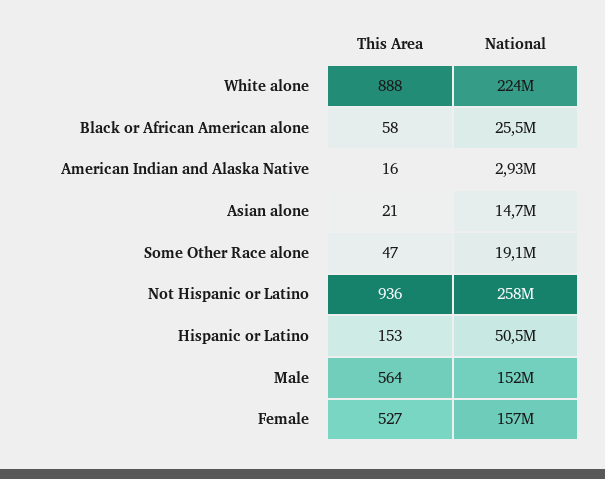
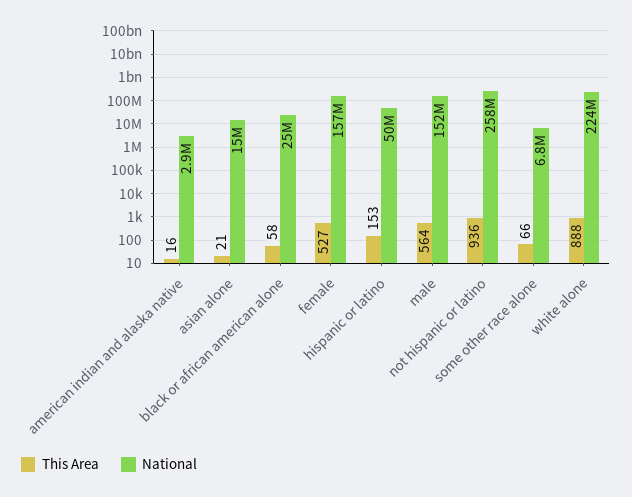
This Area, Some Other Race alone: 47 -> 66
National, Some Other Race alone: 19100000 -> 6800000

